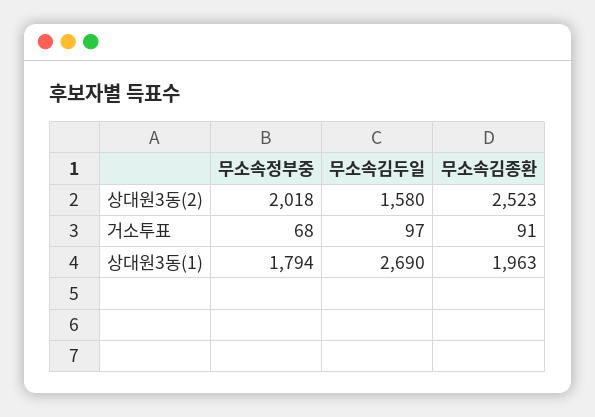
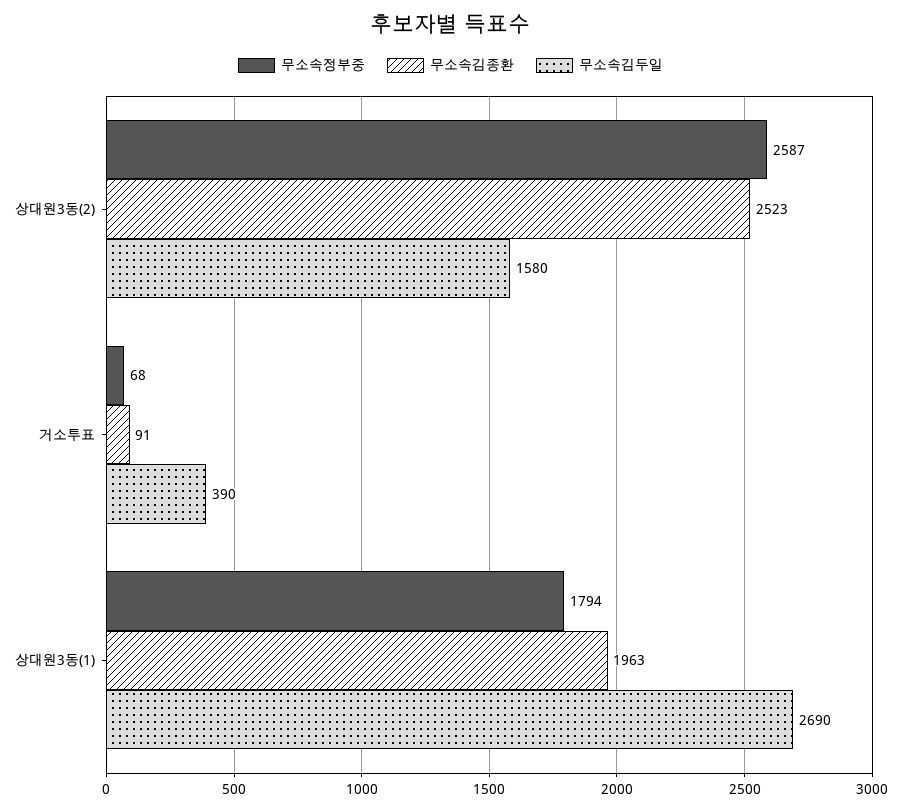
무소속정부중, 상대원3동(2): 2018 -> 2587
무소속김두일, 거소투표: 97 -> 390

